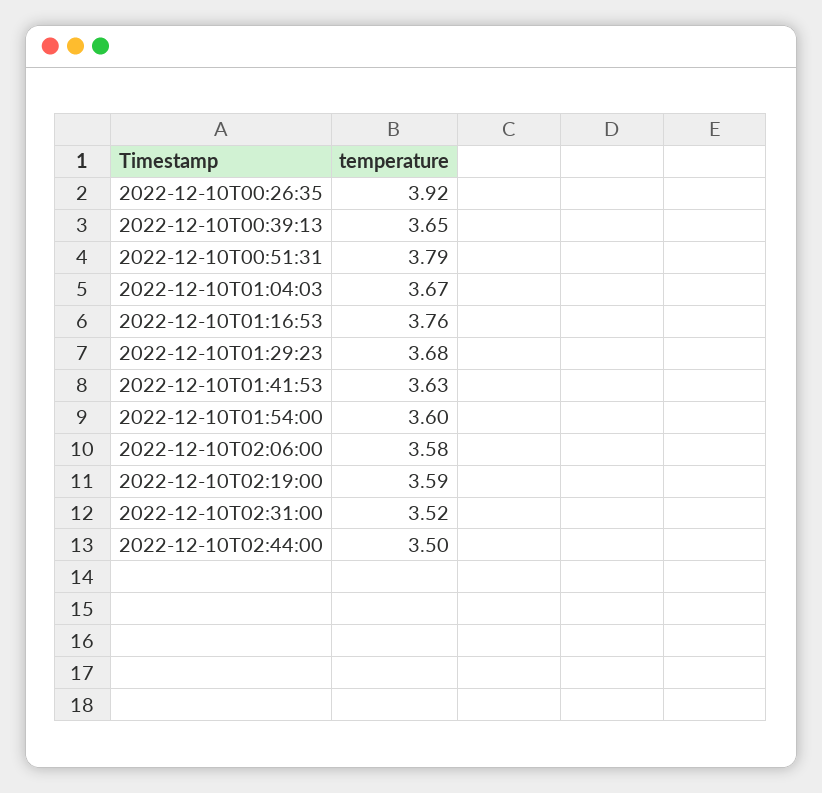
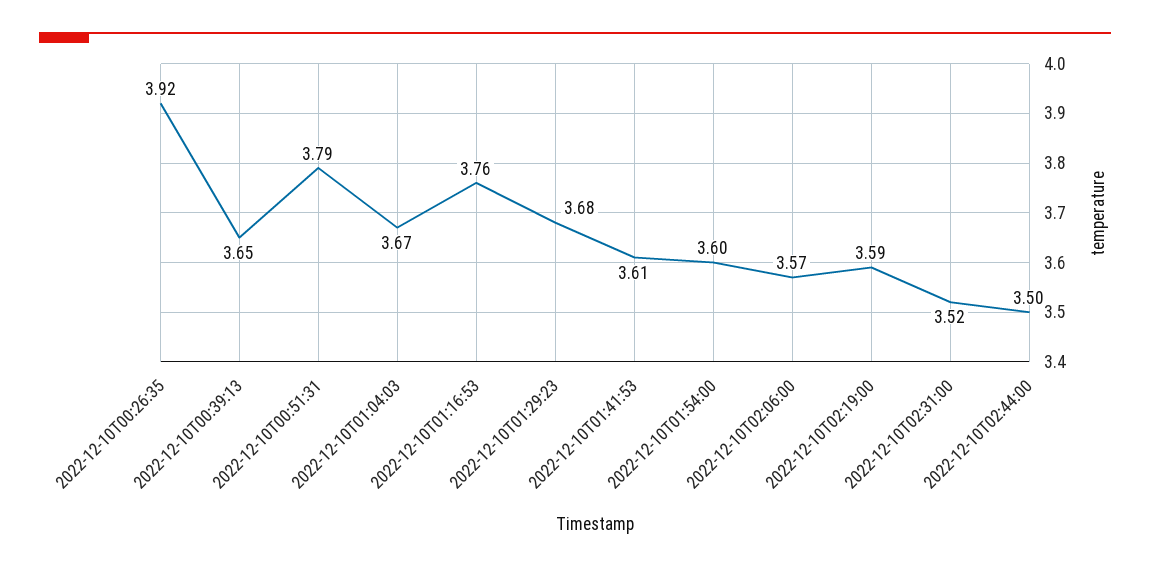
2022-12-10T01:41:53: 3.63 -> 3.61
2022-12-10T02:06:00: 3.58 -> 3.57

